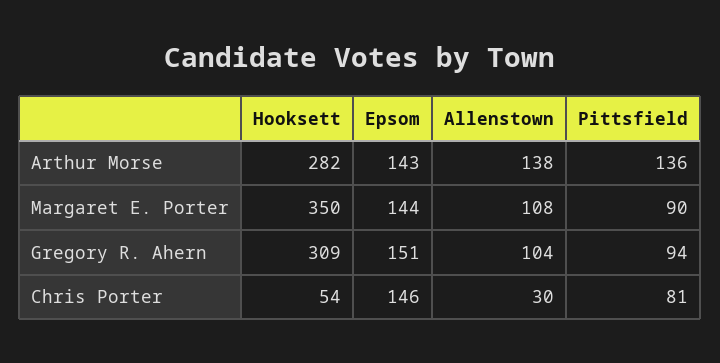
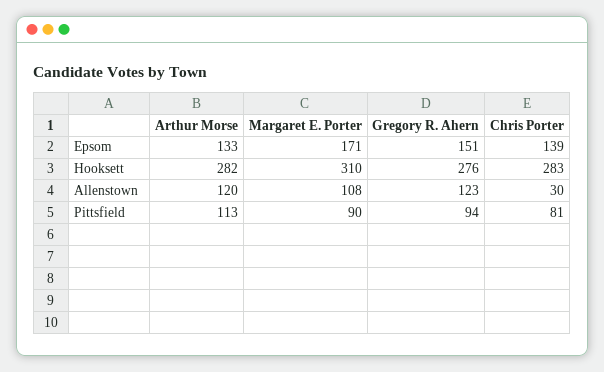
Epsom, Arthur Morse: 143 -> 133
Allenstown, Arthur Morse: 138 -> 120
Pittsfield, Arthur Morse: 136 -> 113
Hooksett, Margaret E. Porter: 350 -> 310
Epsom, Margaret E. Porter: 144 -> 171
Hooksett, Gregory R. Ahern: 309 -> 276
Allenstown, Gregory R. Ahern: 104 -> 123
Hooksett, Chris Porter: 54 -> 283
Epsom, Chris Porter: 146 -> 139

